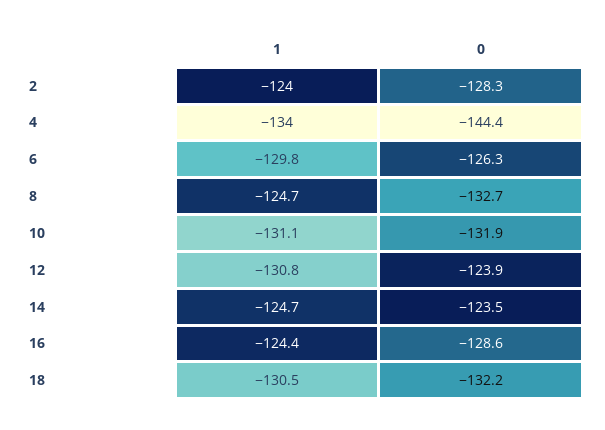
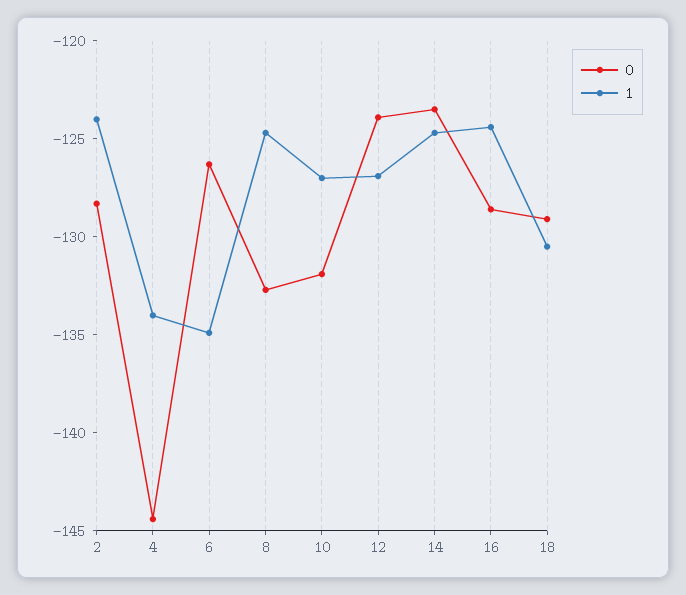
1, 6: -129.8 -> -135
1, 10: -131.1 -> -127
1, 12: -130.8 -> -127
0, 18: -132.2 -> -129

